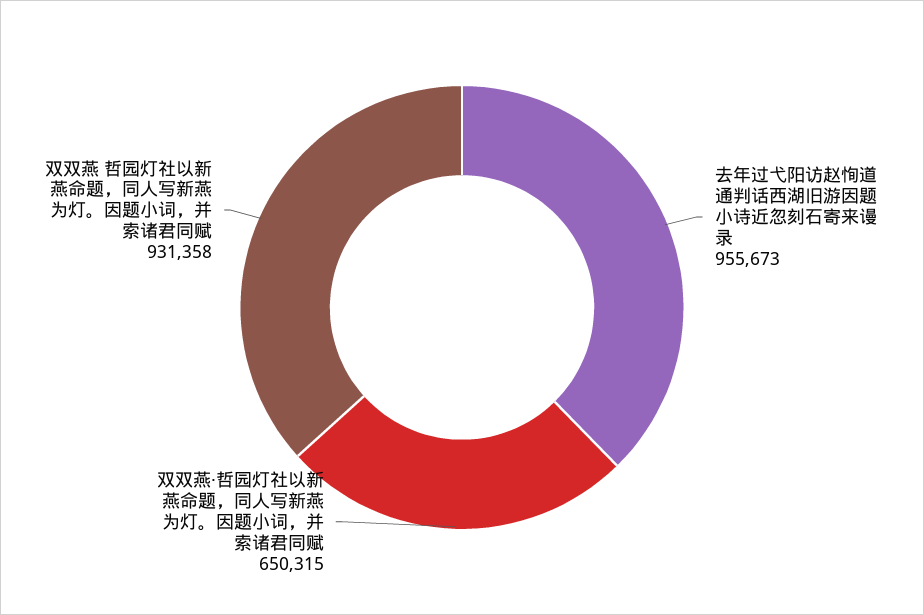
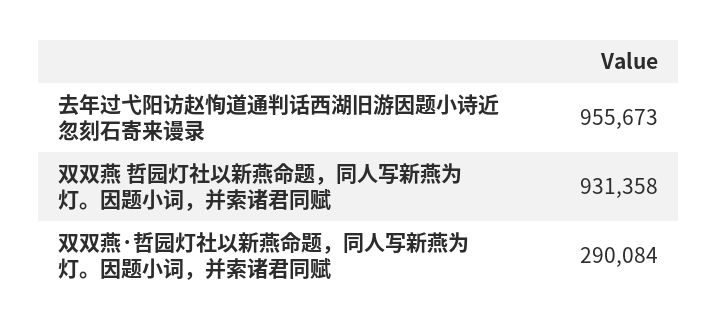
双双燕·哲园灯社以新燕命题，同人写新燕为灯。因题小词，并索诸君同赋: 650315 -> 290084

